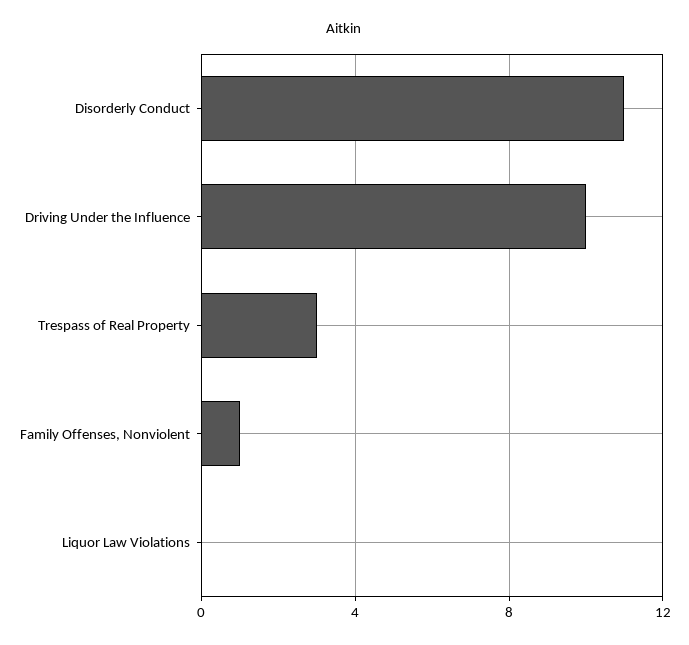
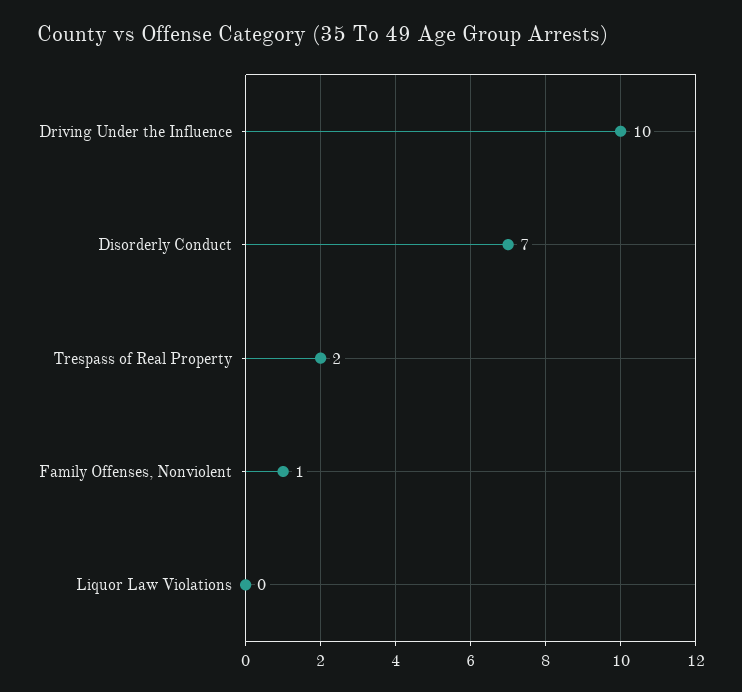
Disorderly Conduct: 11 -> 7
Trespass of Real Property: 3 -> 2

